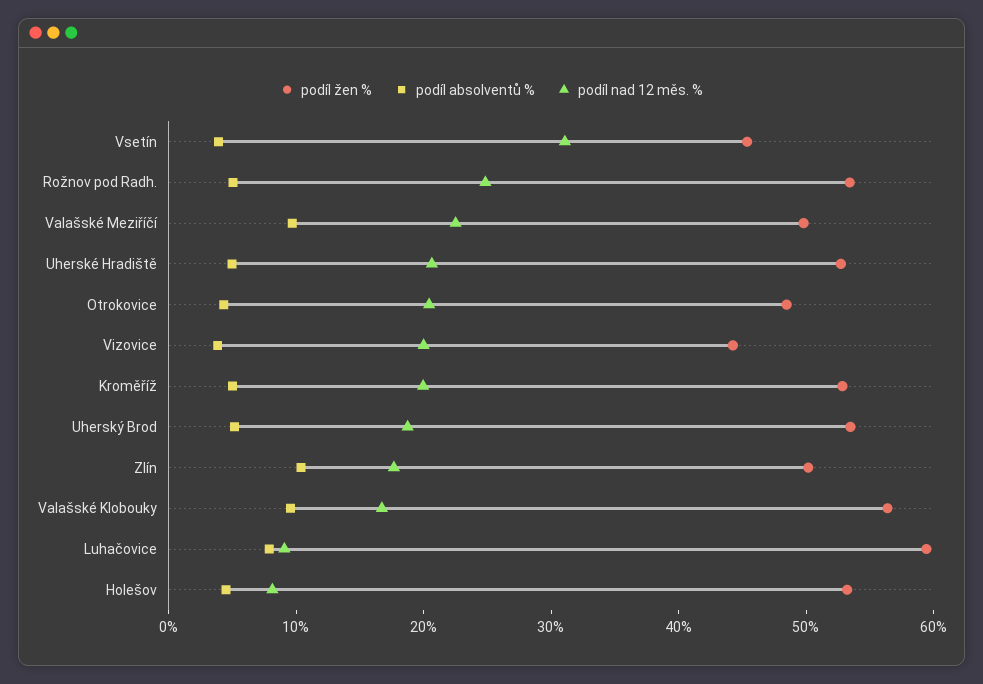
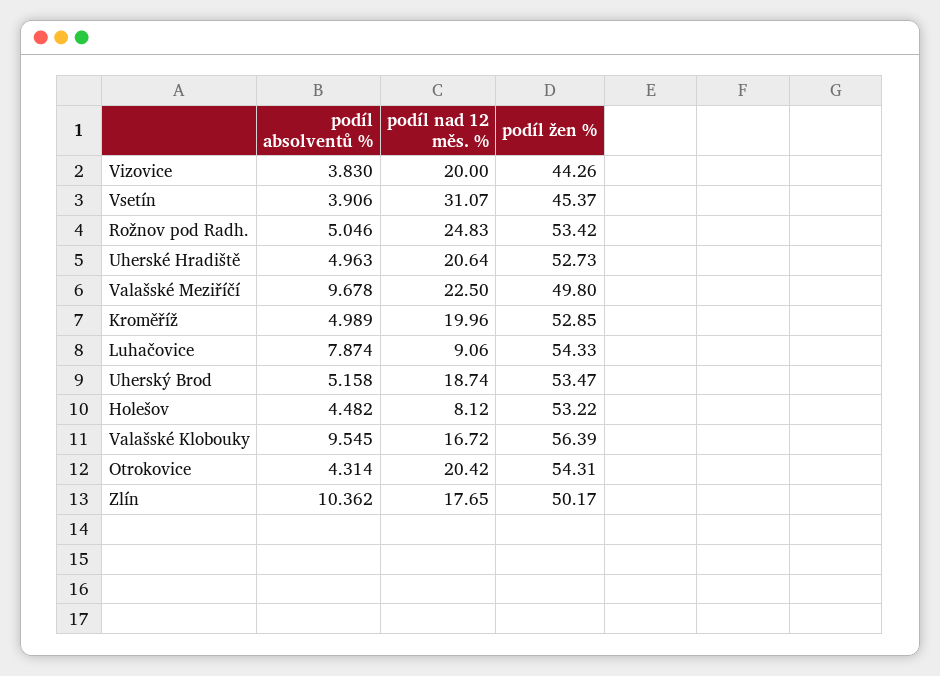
podíl žen %, Otrokovice: 48 -> 54.31
podíl žen %, Luhačovice: 60 -> 54.33

